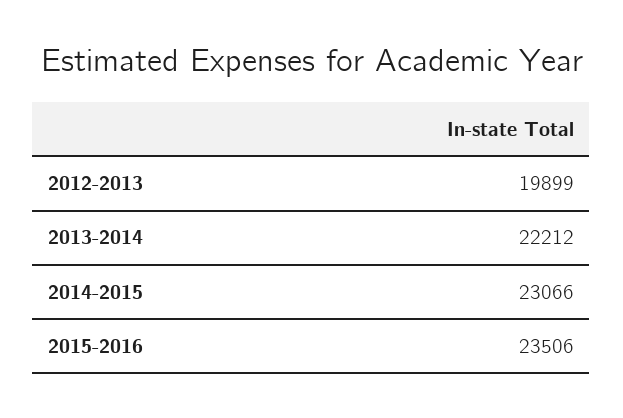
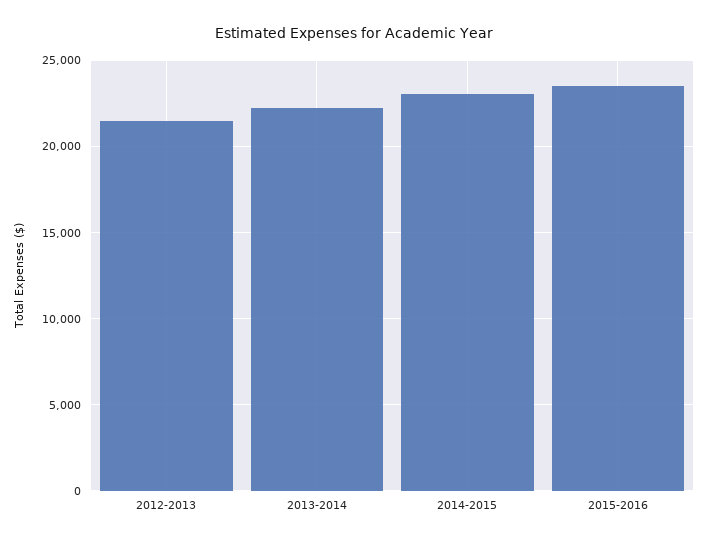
2012-2013: 19899 -> 21500

